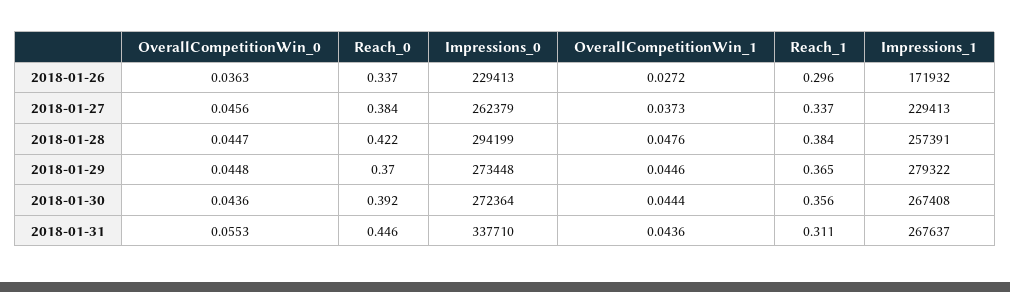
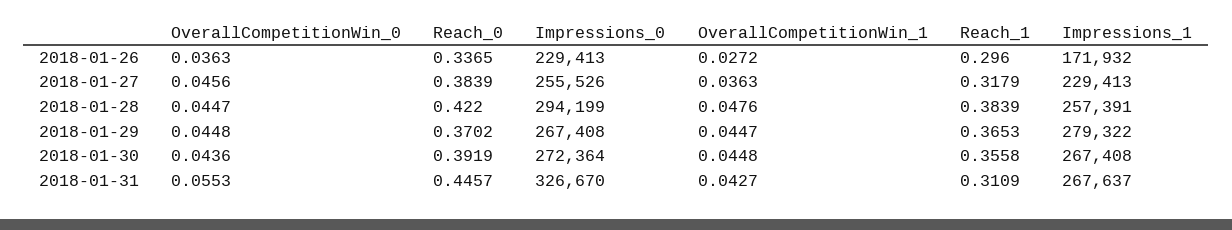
Impressions_0, 2018-01-27: 262379 -> 255526
OverallCompetitionWin_1, 2018-01-27: 0.0373 -> 0.0363
Reach_1, 2018-01-27: 0.337 -> 0.3179
Impressions_0, 2018-01-29: 273448 -> 267408
OverallCompetitionWin_1, 2018-01-29: 0.0446 -> 0.0447
OverallCompetitionWin_1, 2018-01-30: 0.0444 -> 0.0448
Impressions_0, 2018-01-31: 337710 -> 326670
OverallCompetitionWin_1, 2018-01-31: 0.0436 -> 0.0427

